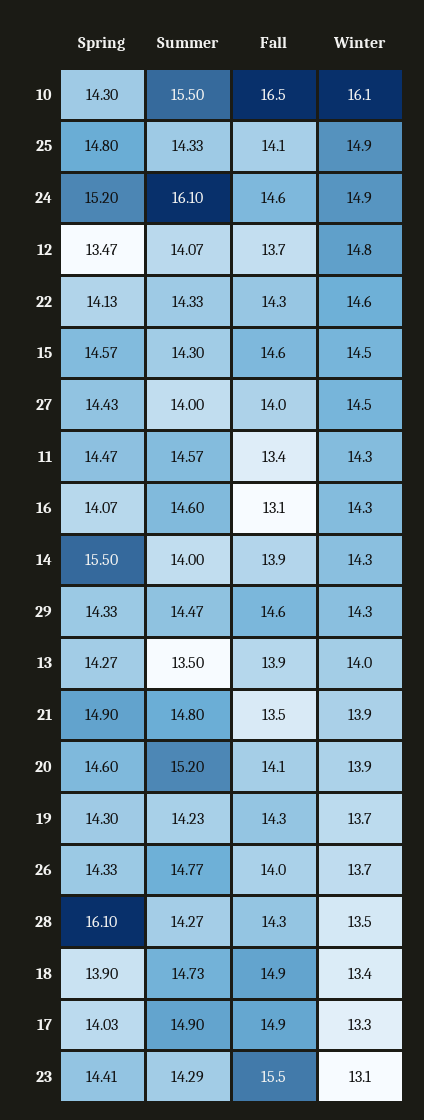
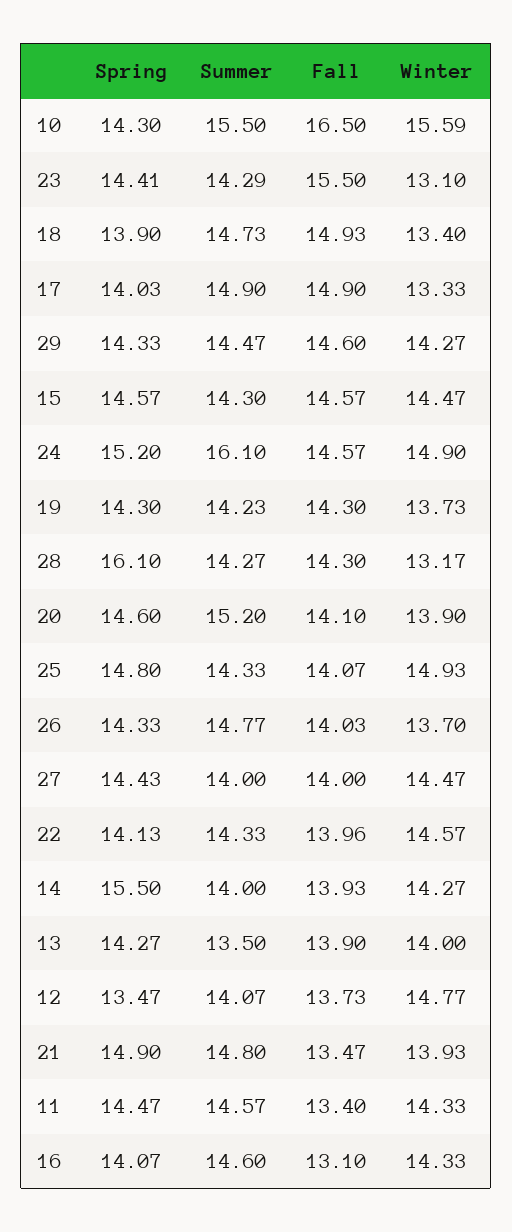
Winter, 10: 16.1 -> 15.59
Fall, 22: 14.3 -> 13.96
Winter, 28: 13.5 -> 13.17

